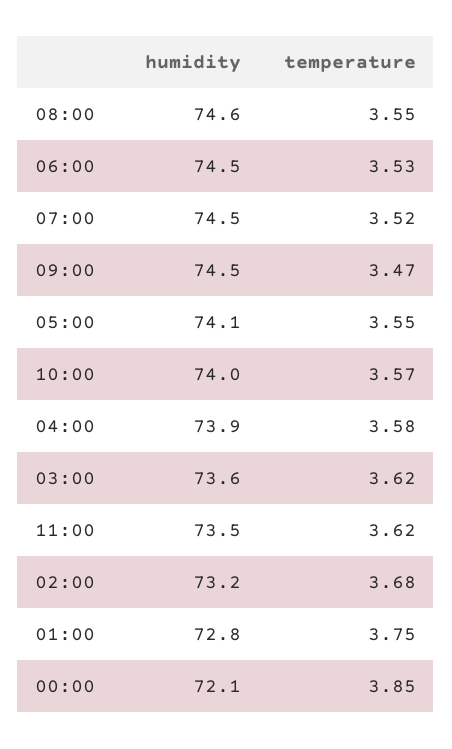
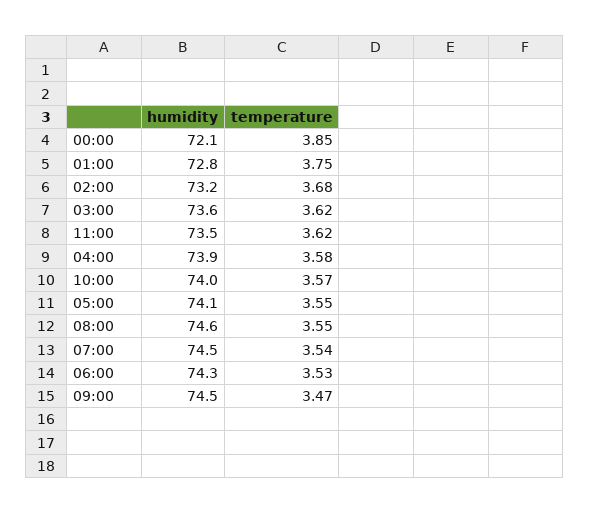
humidity, 06:00: 74.5 -> 74.3
temperature, 07:00: 3.52 -> 3.54

